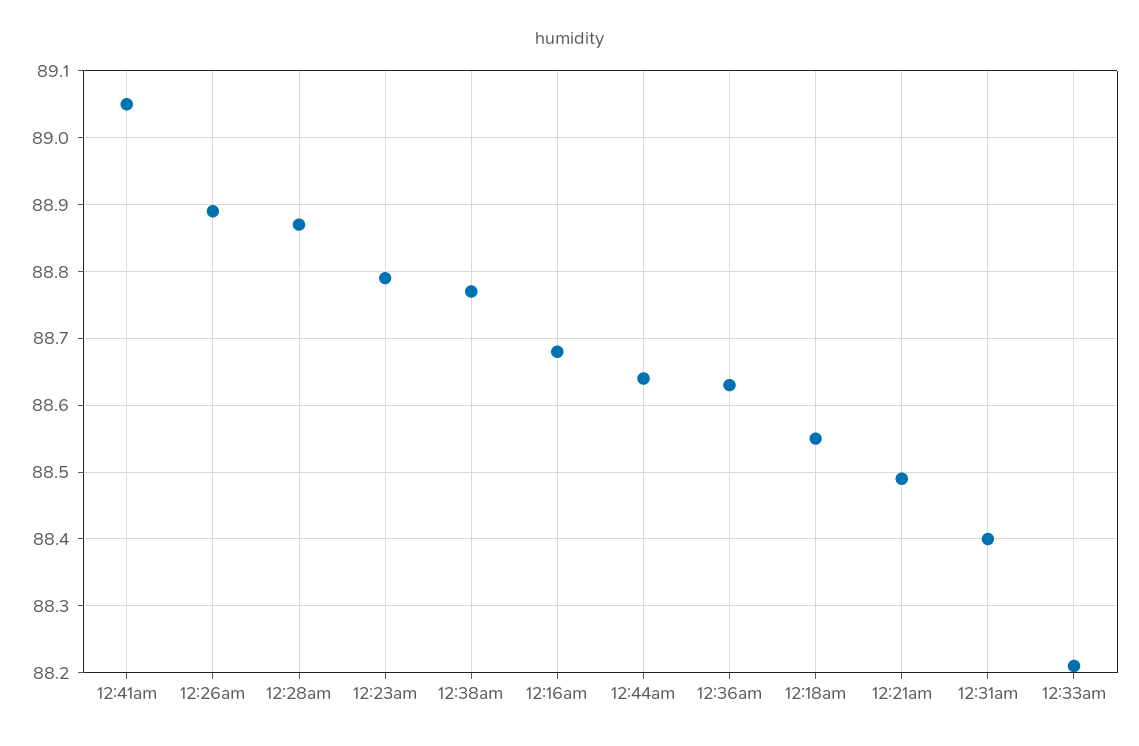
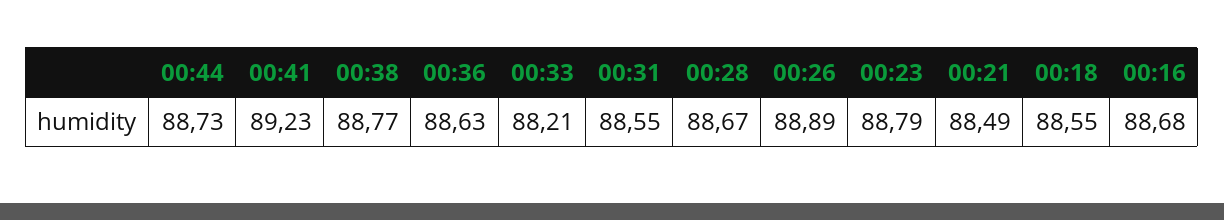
12:41am: 89.05 -> 89.23
12:28am: 88.87 -> 88.67
12:44am: 88.64 -> 88.73
12:31am: 88.4 -> 88.55

